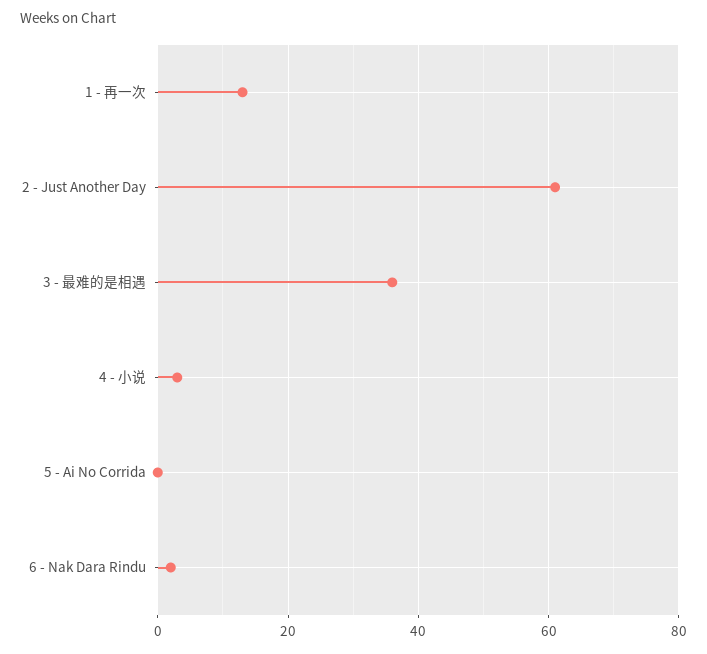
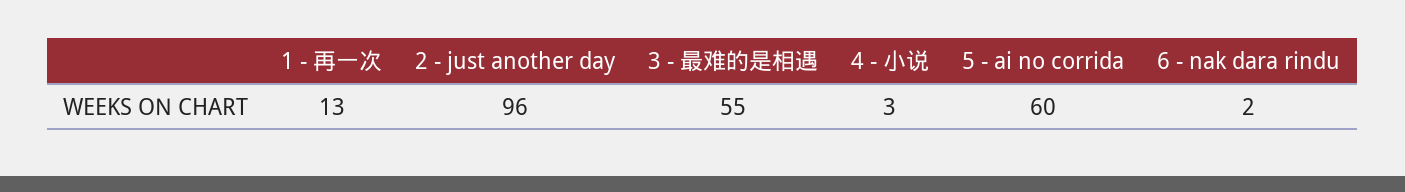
2 - Just Another Day: 60 -> 96
3 - 最难的是相遇: 35 -> 55
5 - Ai No Corrida: 0 -> 60

